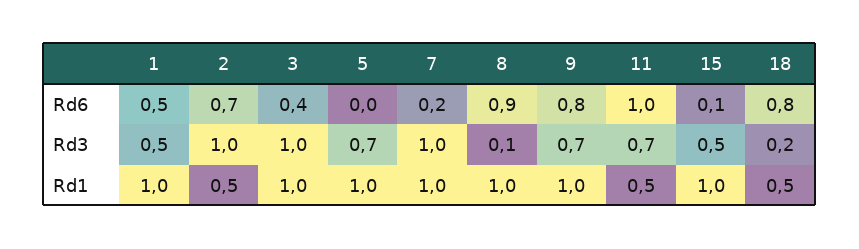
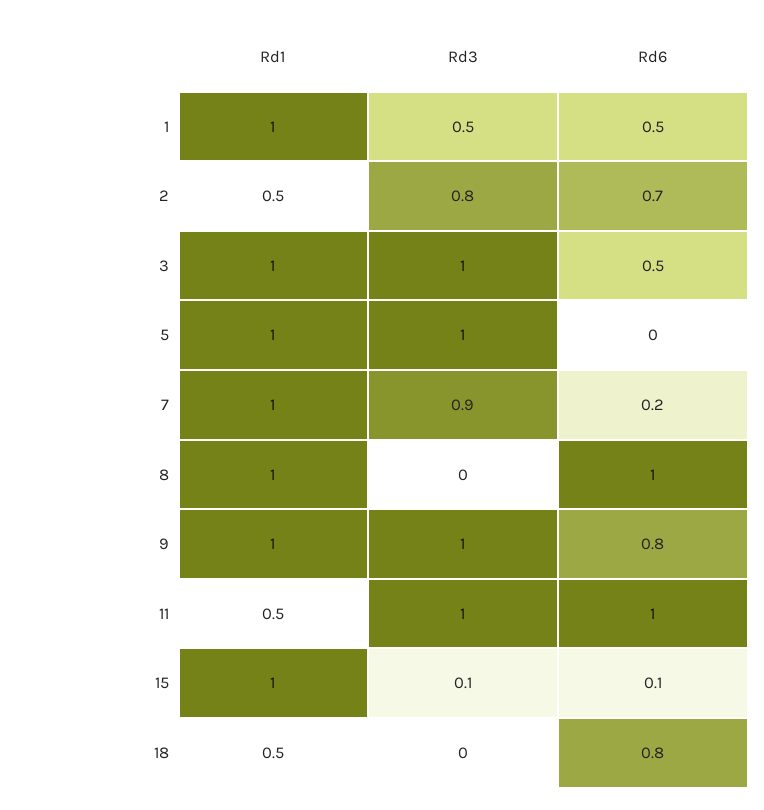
3, Rd6: 0.4 -> 0.5
8, Rd6: 0.9 -> 1
2, Rd3: 1 -> 0.8
5, Rd3: 0.7 -> 1
7, Rd3: 1 -> 0.9
8, Rd3: 0.1 -> 0
9, Rd3: 0.7 -> 1
11, Rd3: 0.7 -> 1
15, Rd3: 0.5 -> 0.1
18, Rd3: 0.2 -> 0

